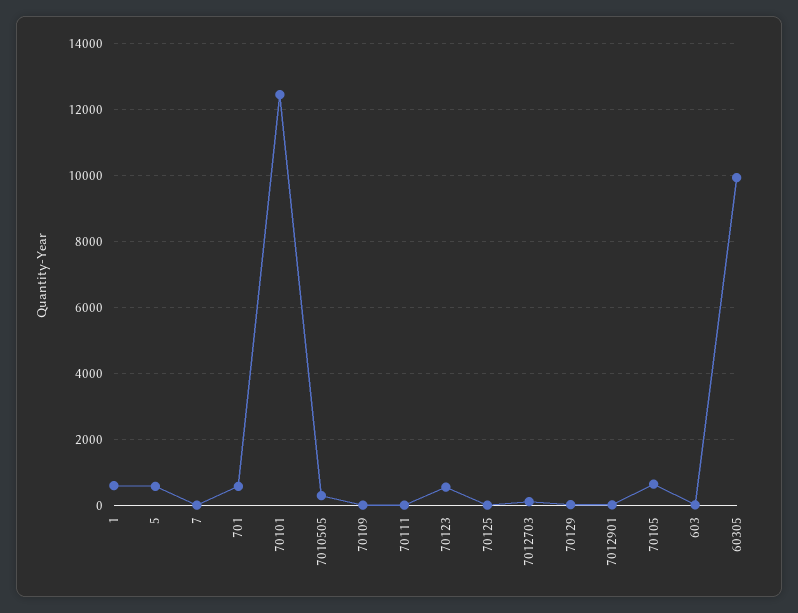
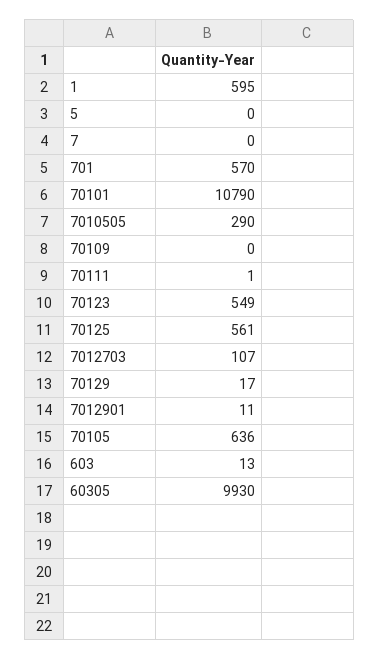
5: 600 -> 0
70101: 12400 -> 10790
70125: 0 -> 561

